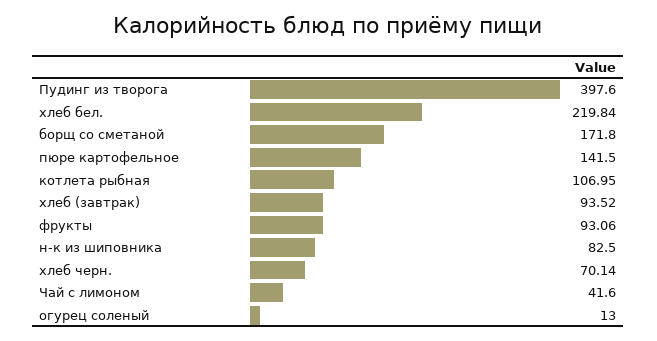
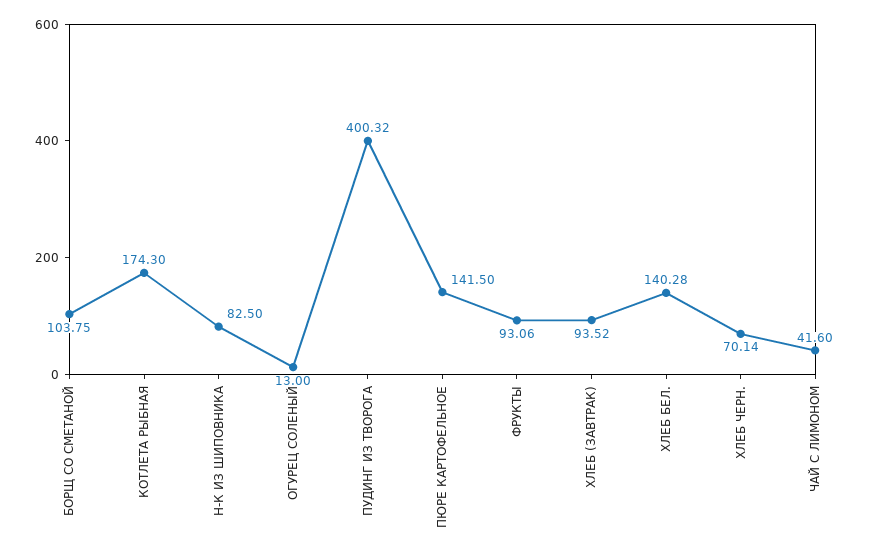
Пудинг из творога: 397.6 -> 400.32
хлеб бел.: 219.84 -> 140.28
борщ со сметаной: 171.8 -> 103.75
котлета рыбная: 106.95 -> 174.3

